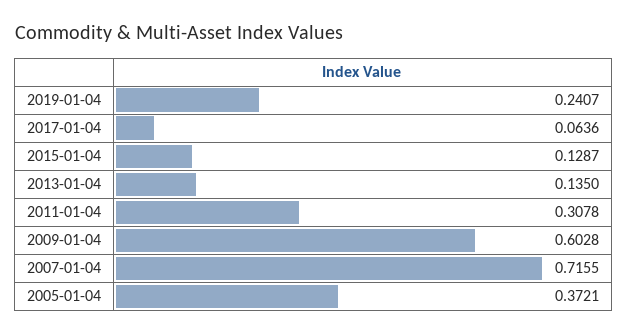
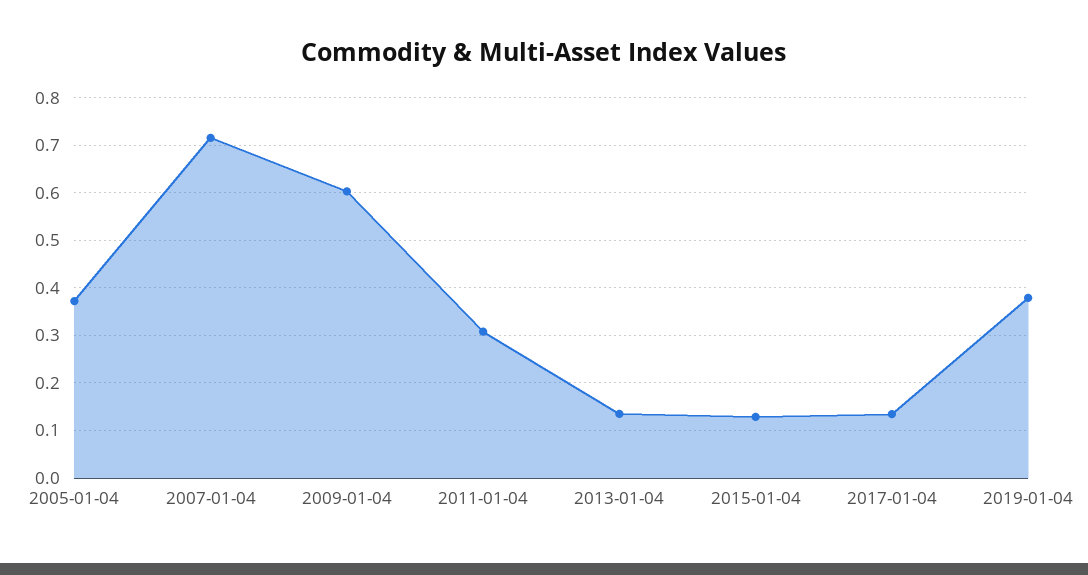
2019-01-04: 0.2407 -> 0.38
2017-01-04: 0.0636 -> 0.14

